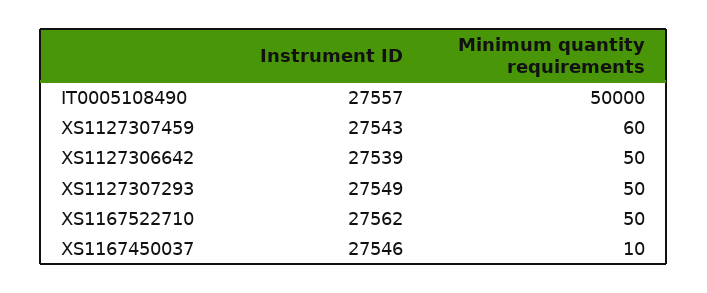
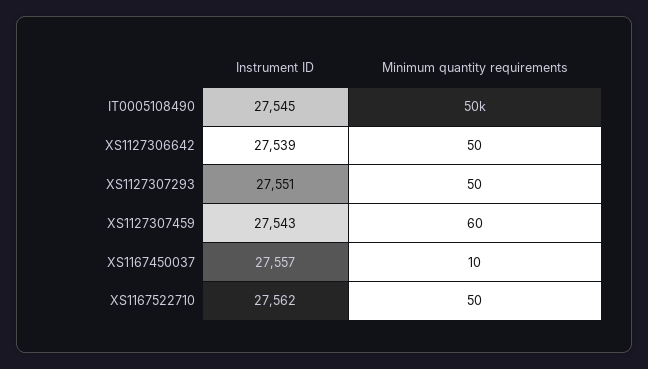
Instrument ID, IT0005108490: 27557 -> 27545
Instrument ID, XS1127307293: 27549 -> 27551
Instrument ID, XS1167450037: 27546 -> 27557

